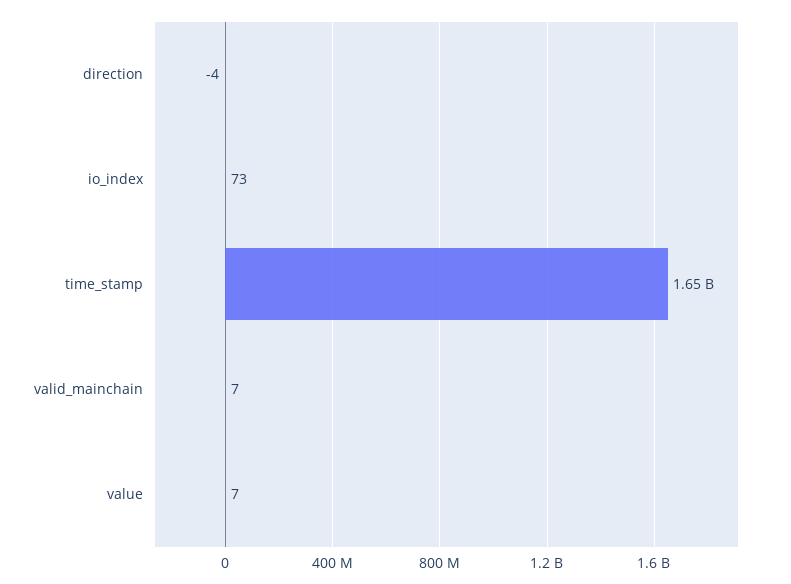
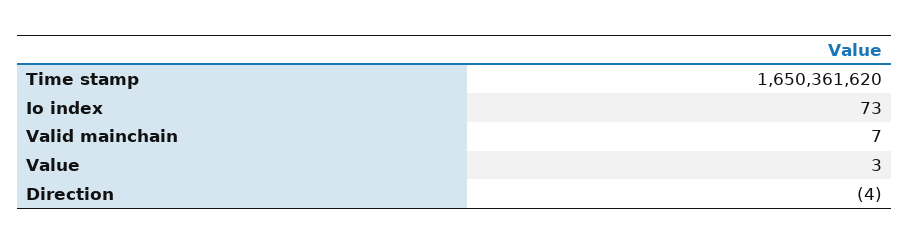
value: 7 -> 3

